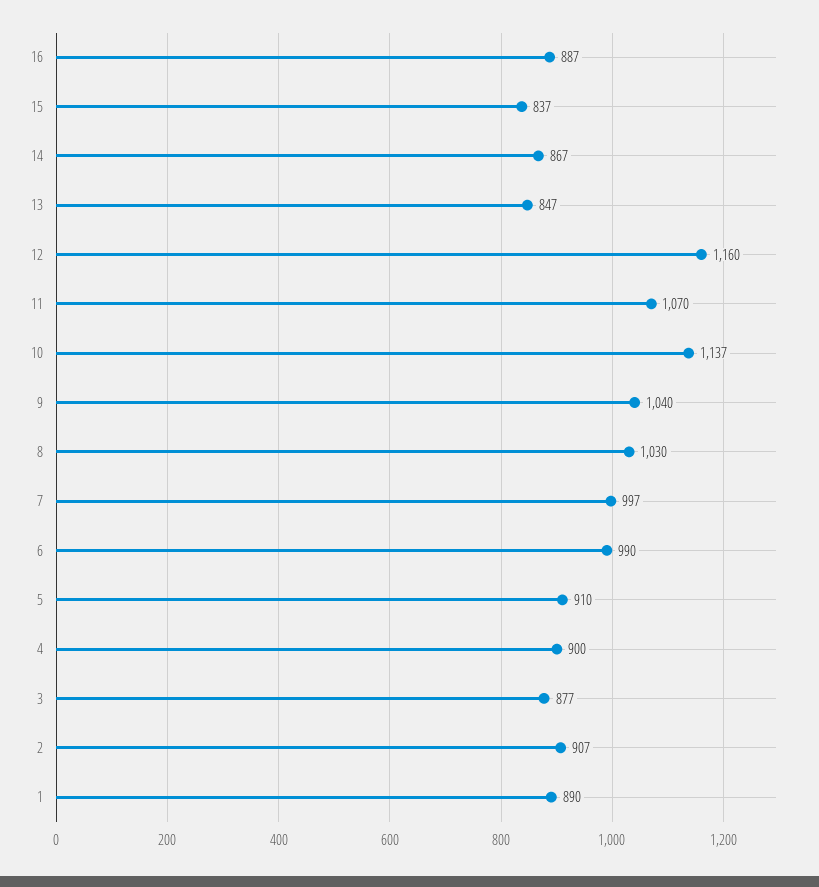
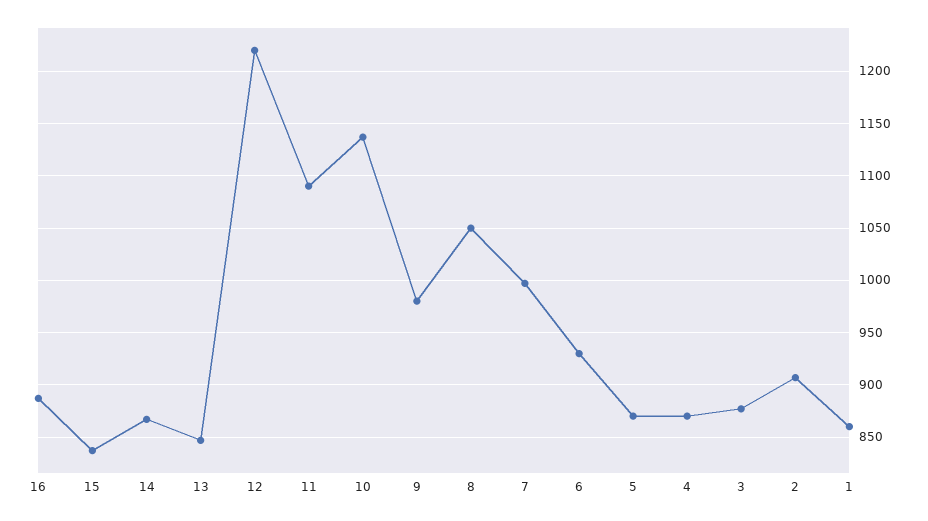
12: 1160 -> 1220
11: 1070 -> 1090
9: 1040 -> 980
8: 1030 -> 1050
6: 990 -> 930
5: 910 -> 870
4: 900 -> 870
1: 890 -> 860

